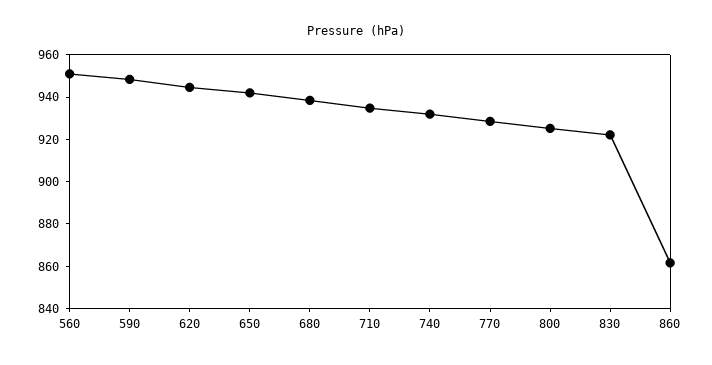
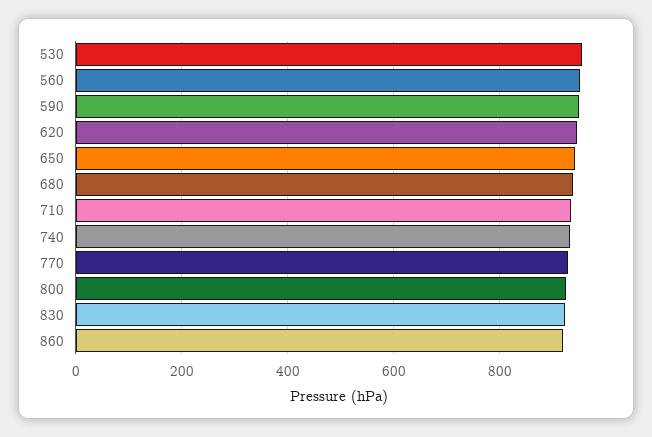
860: 860 -> 920
530: none -> 960

